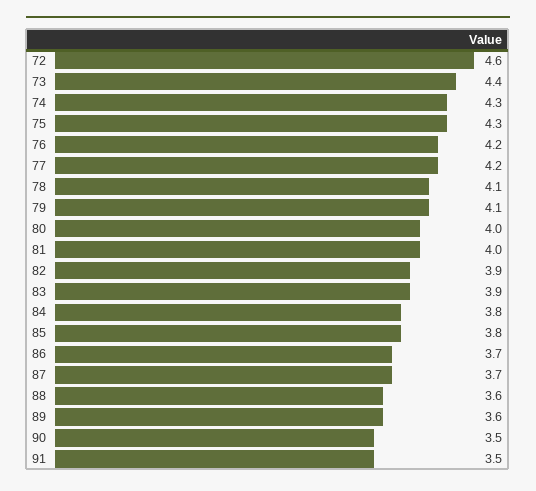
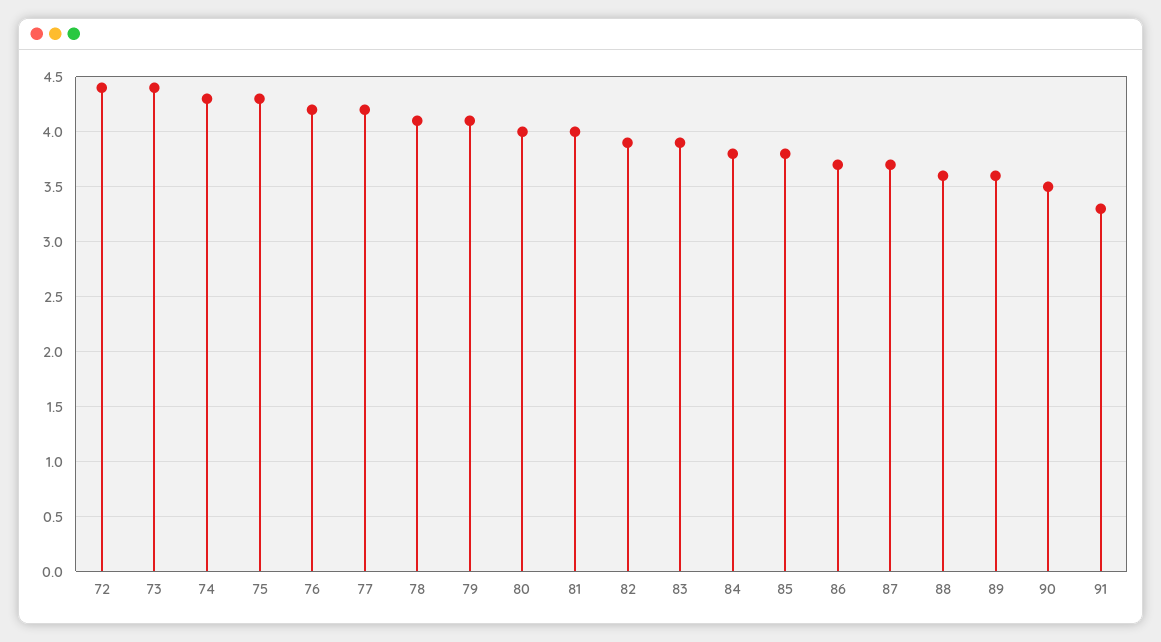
72: 4.6 -> 4.4
91: 3.5 -> 3.3

